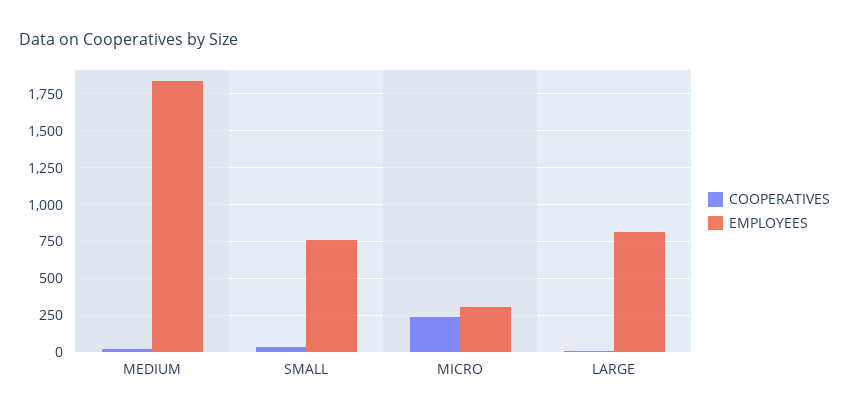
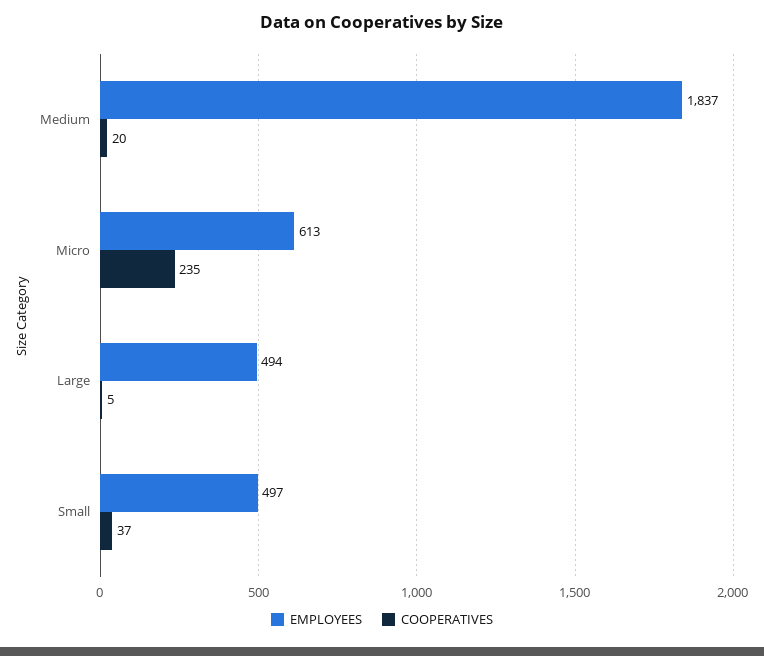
EMPLOYEES, SMALL: 750 -> 497
EMPLOYEES, MICRO: 300 -> 613
EMPLOYEES, LARGE: 800 -> 494

